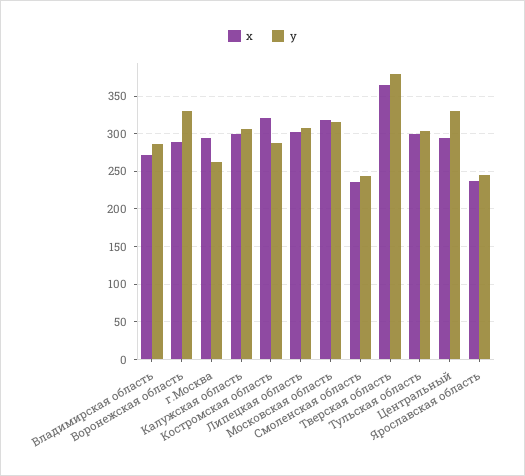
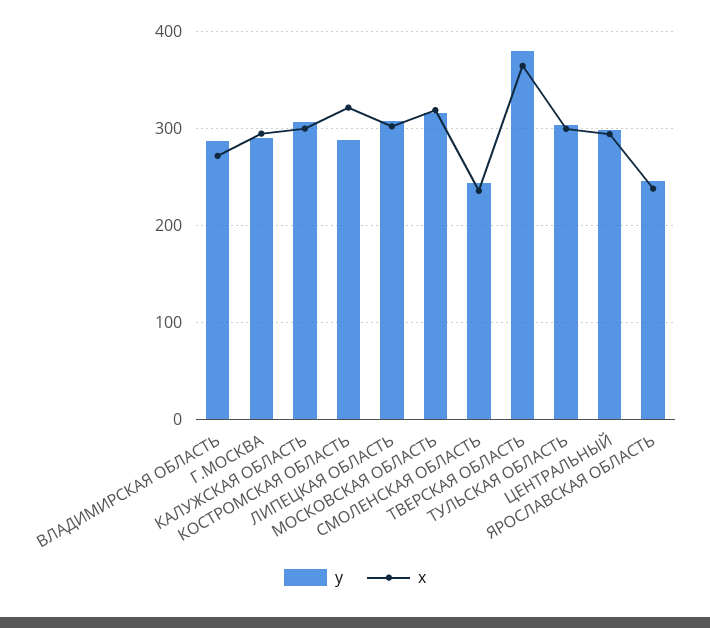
x, Воронежская область: 290 -> none
y, Воронежская область: 330 -> none
y, г.Москва: 260 -> 290
y, Центральный: 330 -> 300

